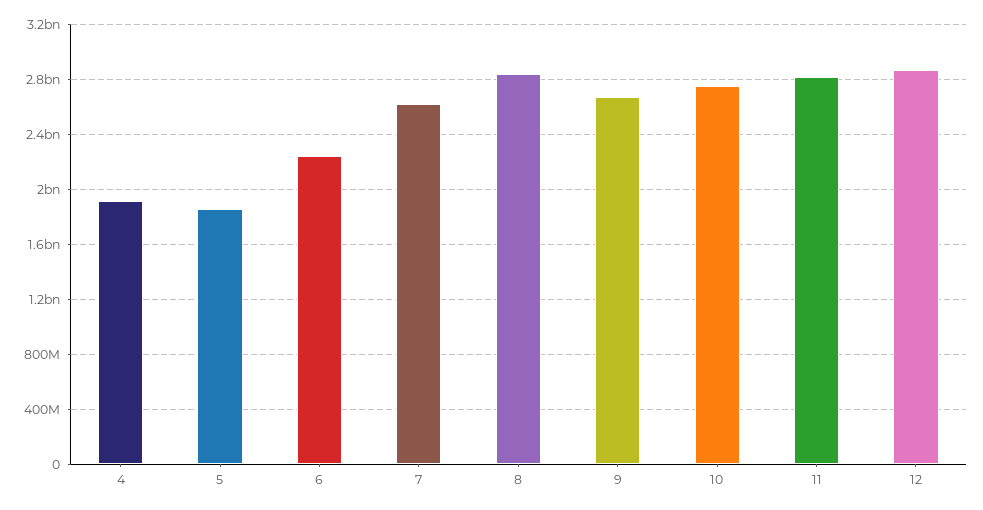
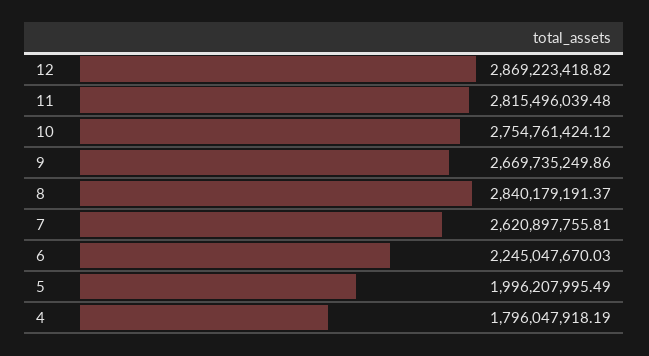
4: 1900000000 -> 1796047918.19
5: 1850000000 -> 1996207995.49

